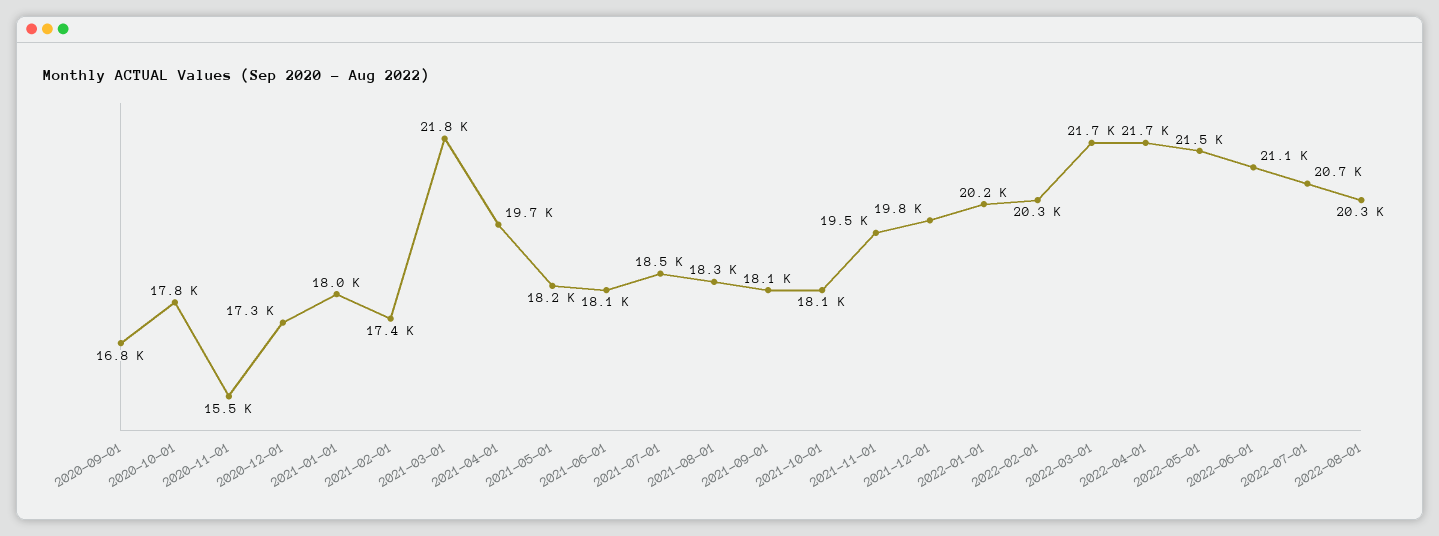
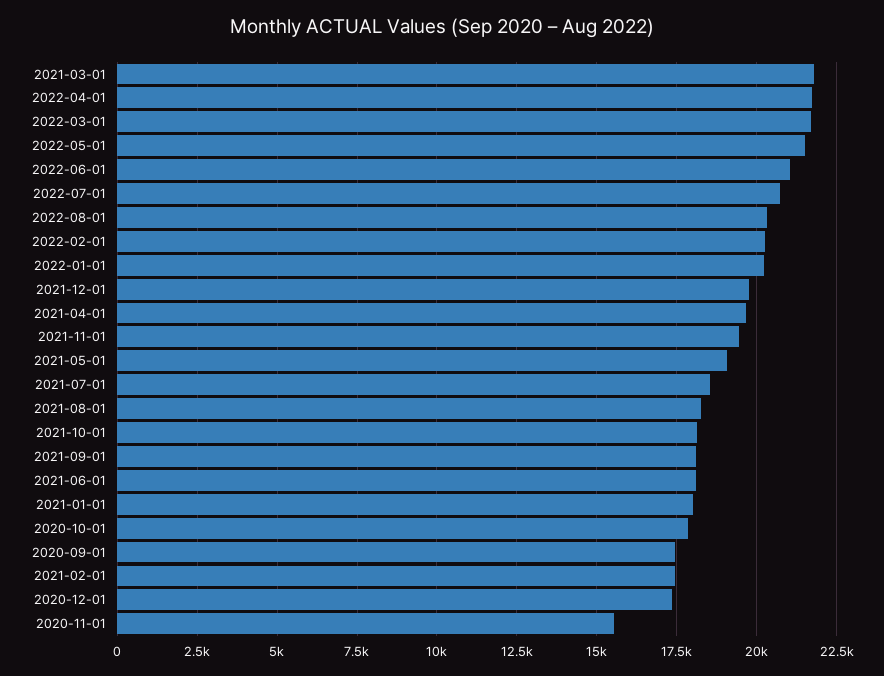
2020-09-01: 16800 -> 17500
2021-05-01: 18200 -> 19000

